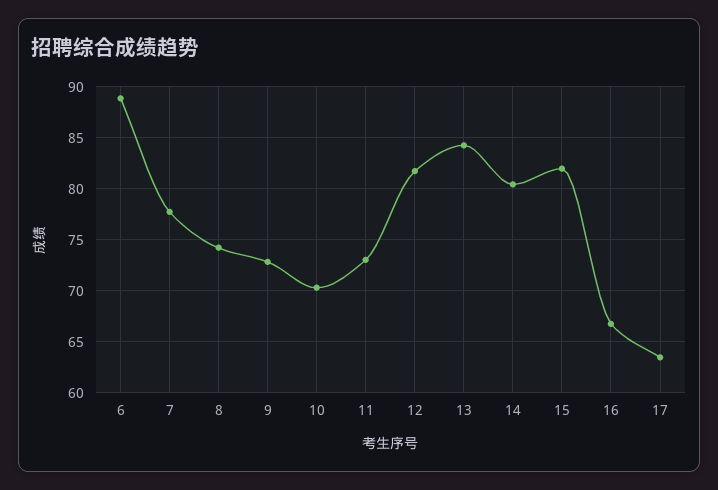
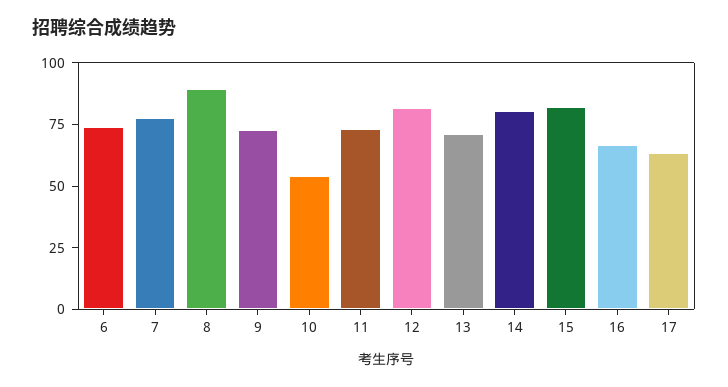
6: 89 -> 75
8: 74 -> 90
10: 70 -> 55
13: 84 -> 70

